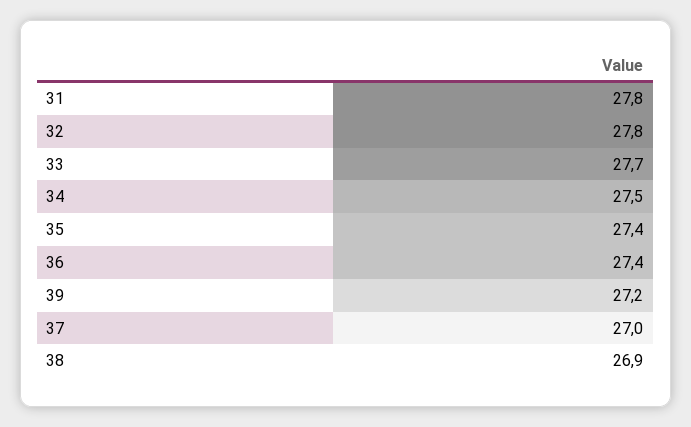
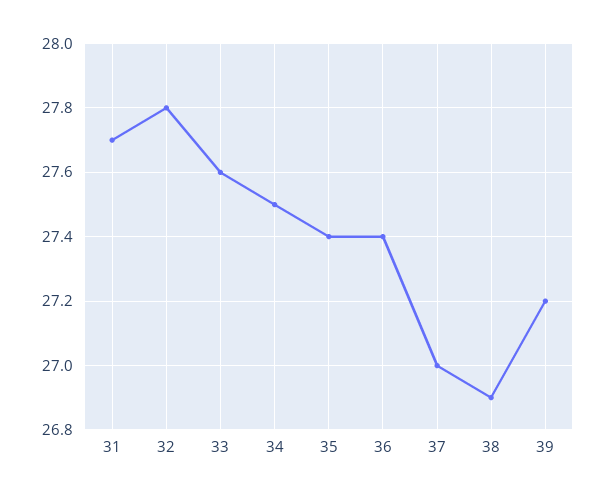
31: 27.8 -> 27.7
33: 27.7 -> 27.6

